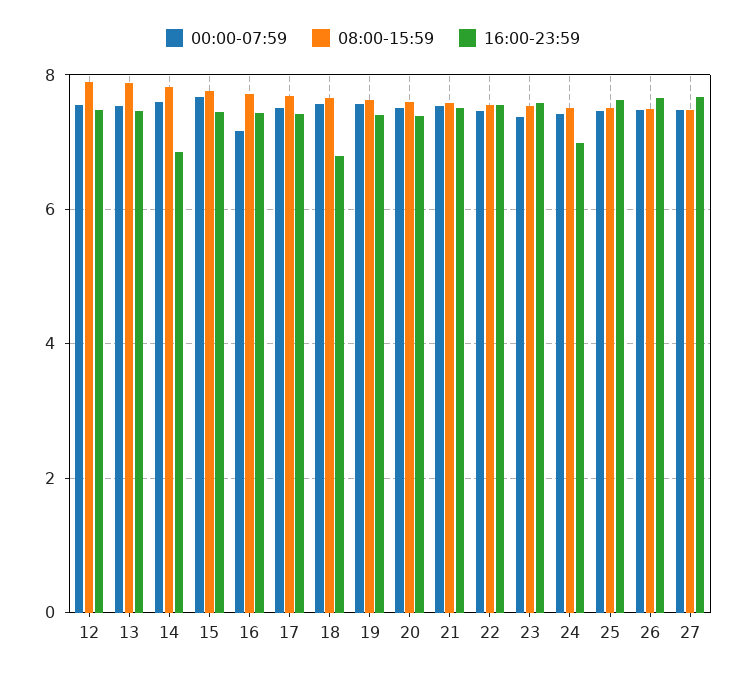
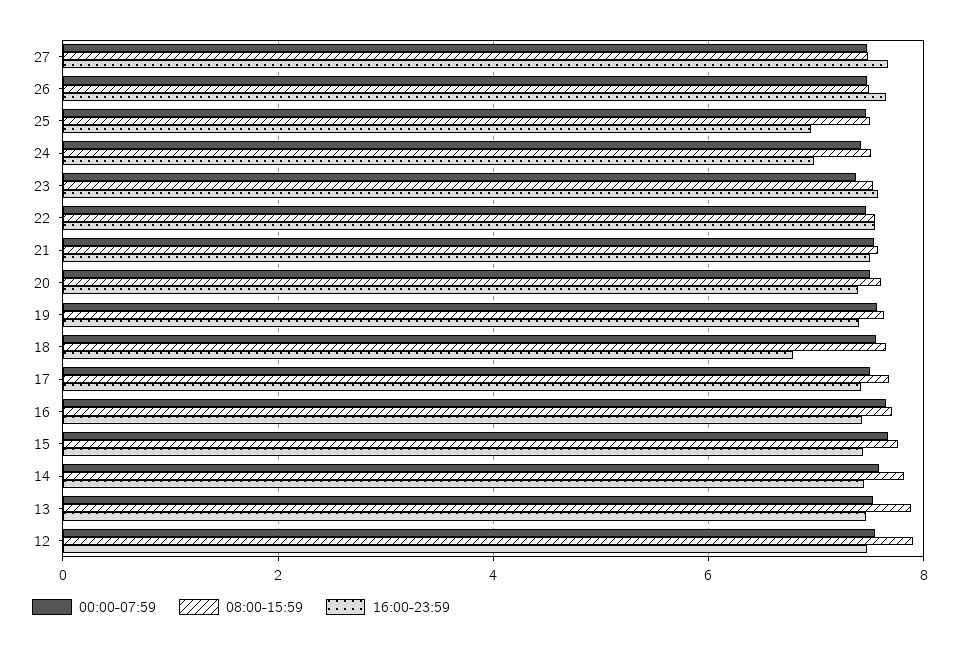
16:00-23:59, 14: 6.8 -> 7.4
00:00-07:59, 16: 7.2 -> 7.6
16:00-23:59, 25: 7.6 -> 7

